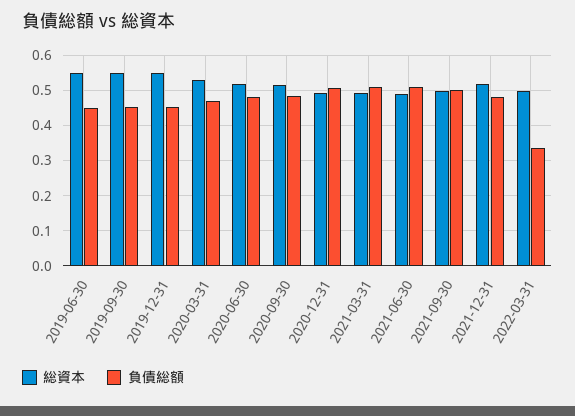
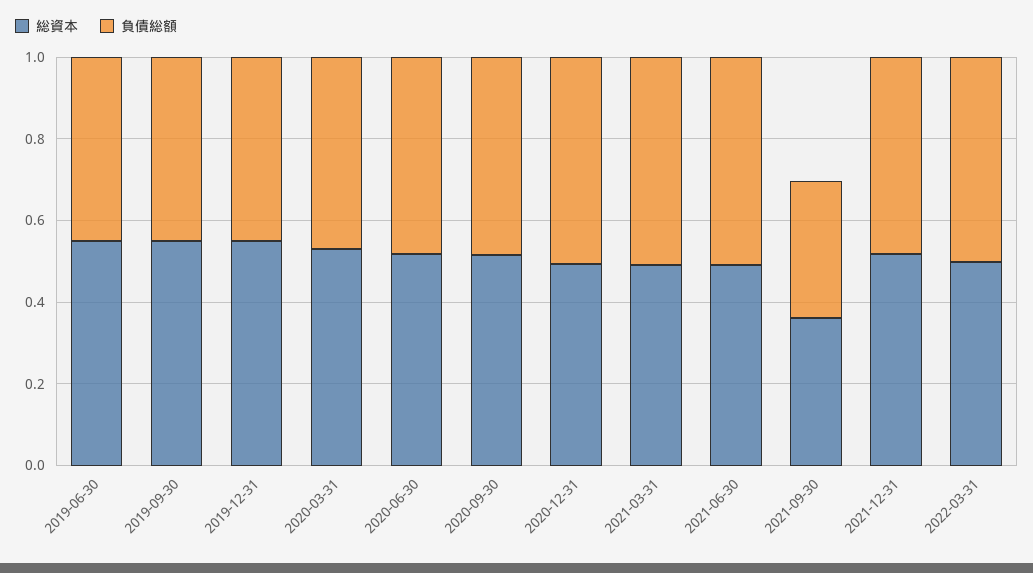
総資本, 2021-09-30: 0.5 -> 0.35
負債総額, 2021-09-30: 0.5 -> 0.35
負債総額, 2022-03-31: 0.34 -> 0.5

